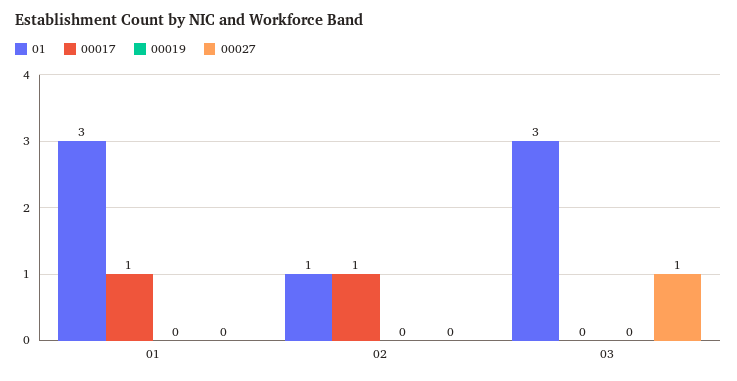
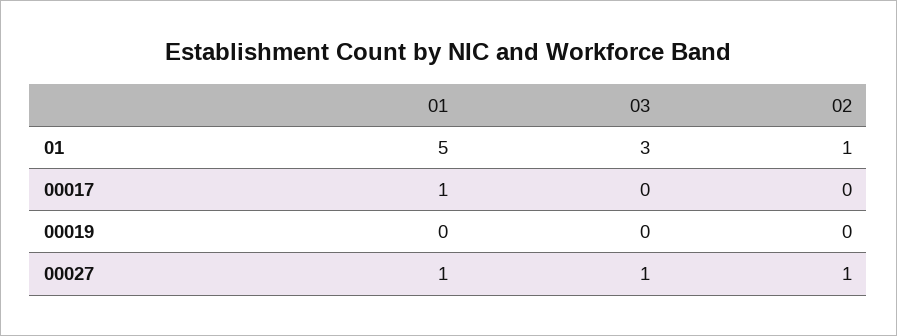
01, 01: 3 -> 5
00027, 01: 0 -> 1
00017, 02: 1 -> 0
00027, 02: 0 -> 1

